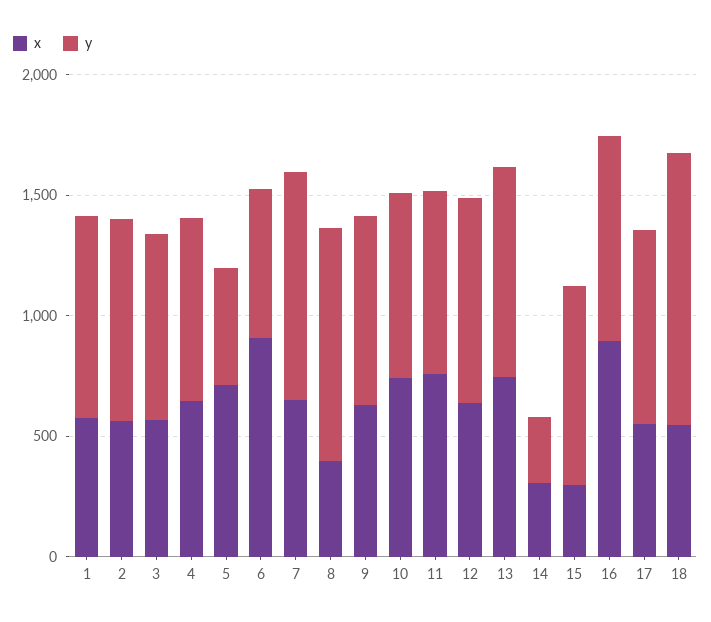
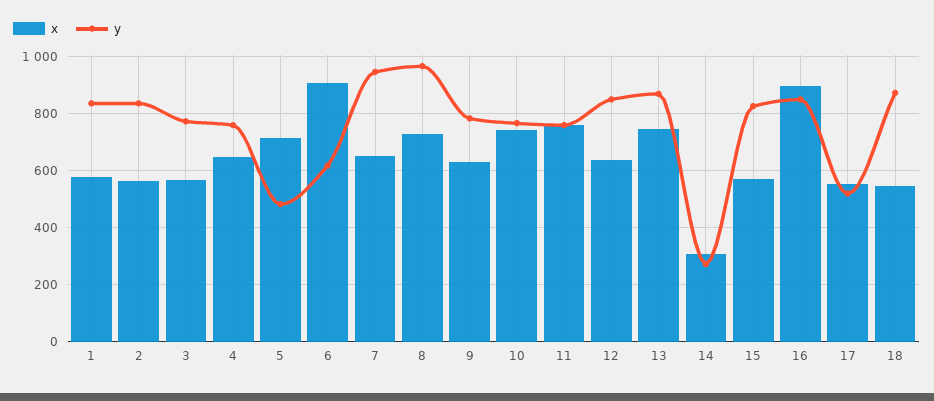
x, 8: 400 -> 725
x, 15: 300 -> 575
y, 17: 800 -> 525
y, 18: 1100 -> 875

